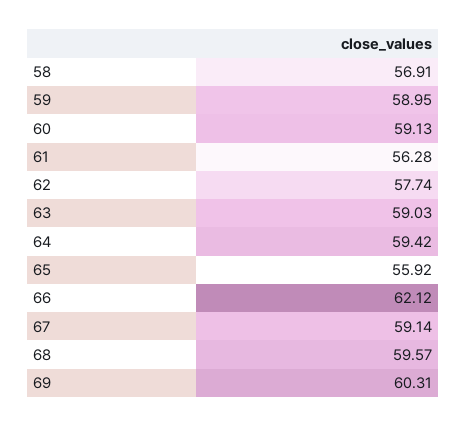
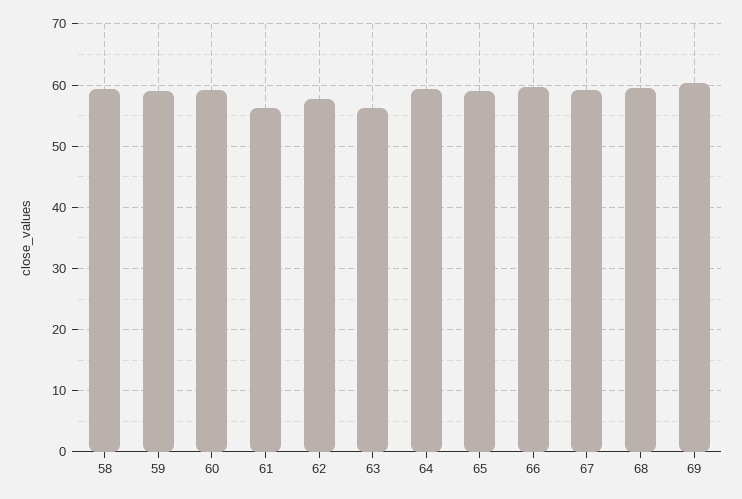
58: 56.91 -> 59
63: 59.03 -> 56
65: 55.92 -> 59
66: 62.12 -> 60

